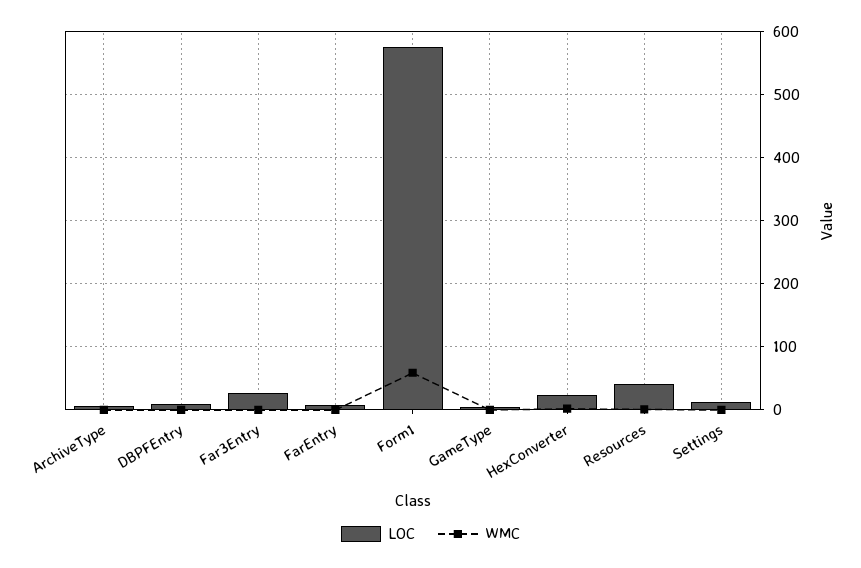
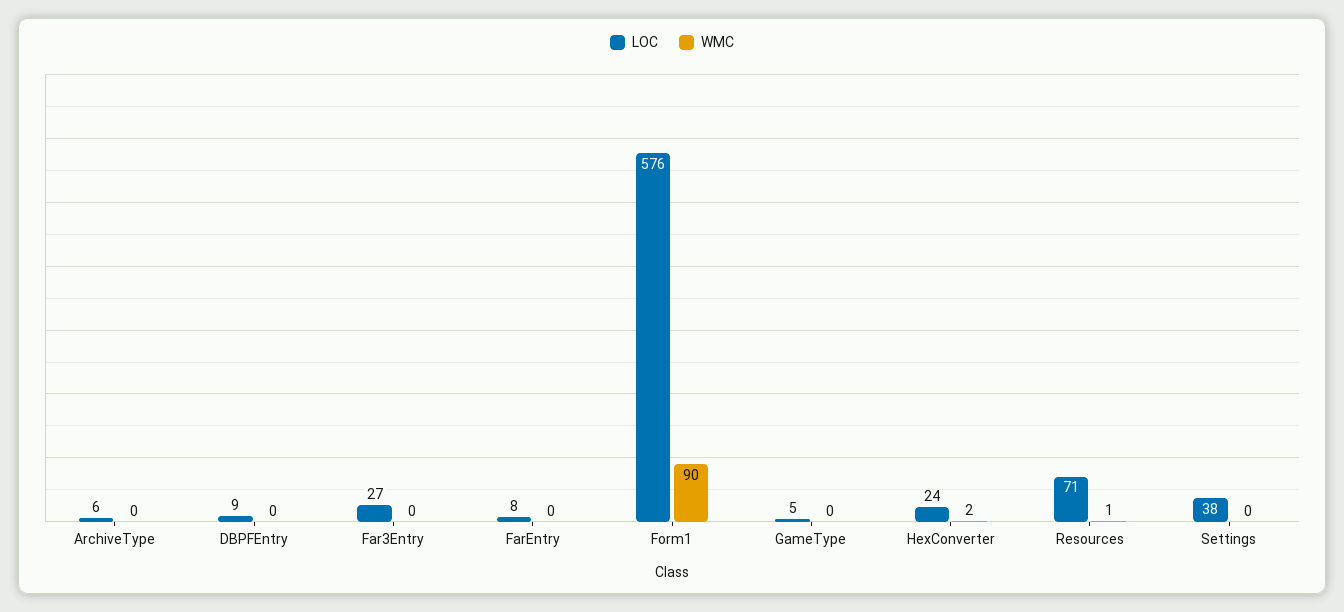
WMC, Form1: 60 -> 90
LOC, Resources: 40 -> 71
LOC, Settings: 10 -> 38

